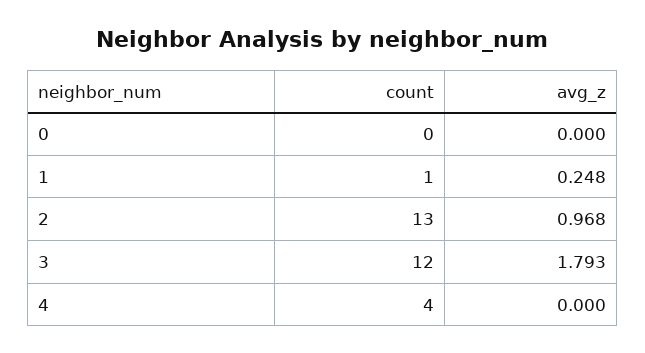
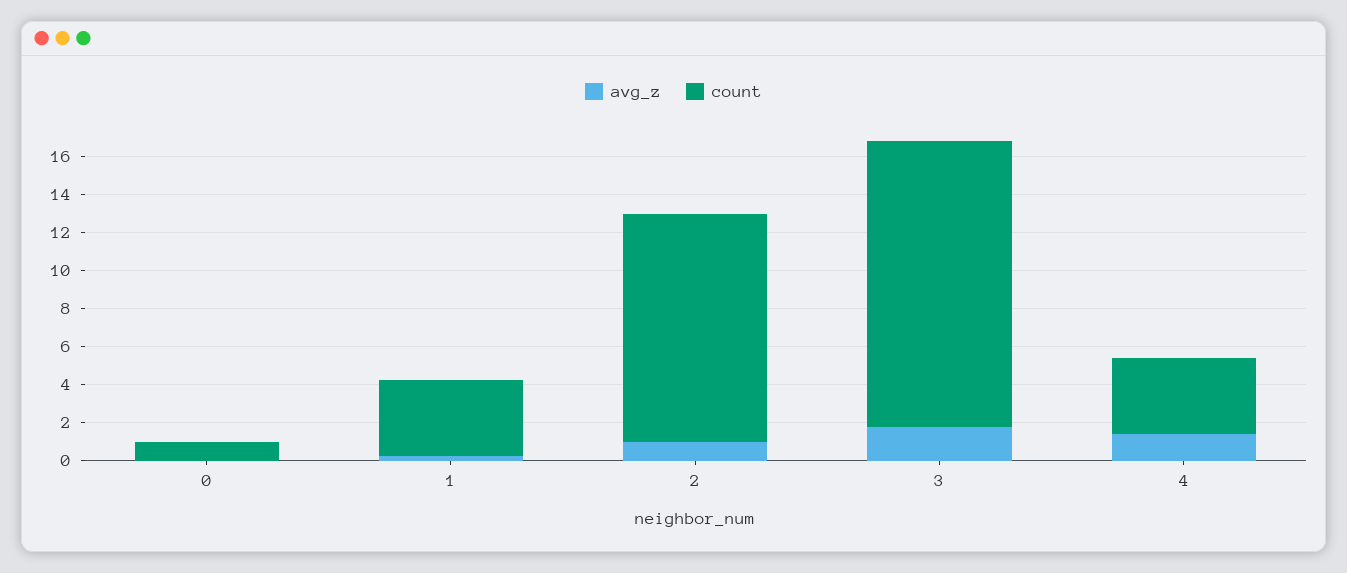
count, 0: 0 -> 1
count, 1: 1 -> 4
count, 2: 13 -> 12
count, 3: 12 -> 15
avg_z, 4: 0 -> 1.5

